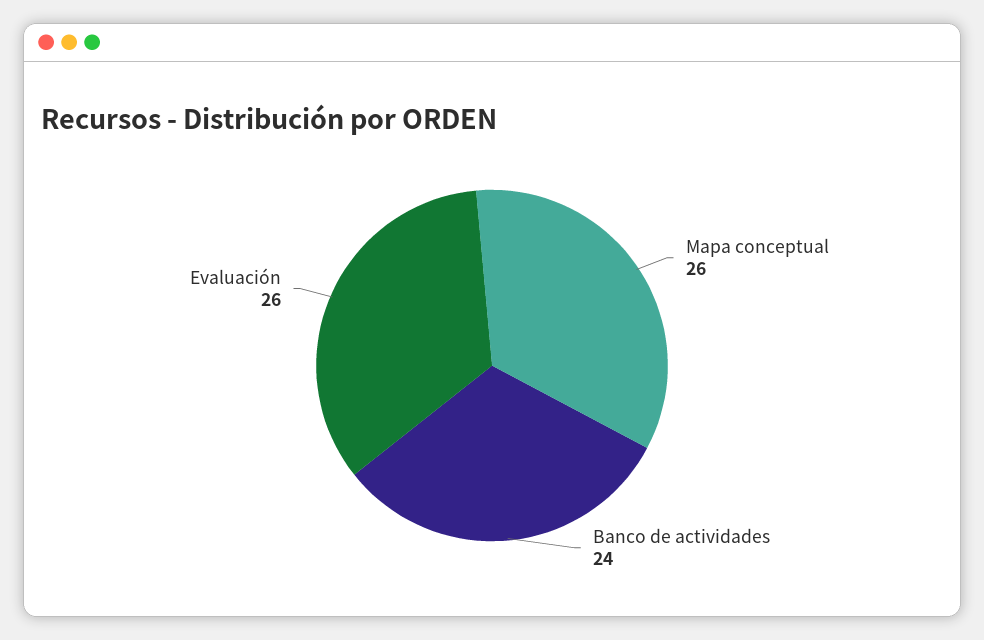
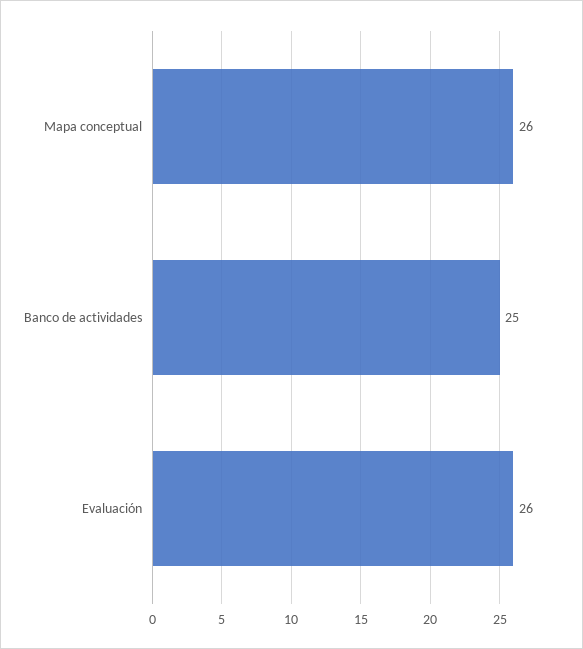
Banco de actividades: 24 -> 25

